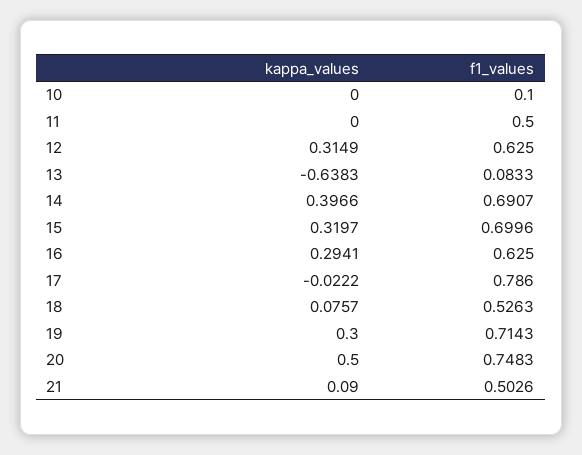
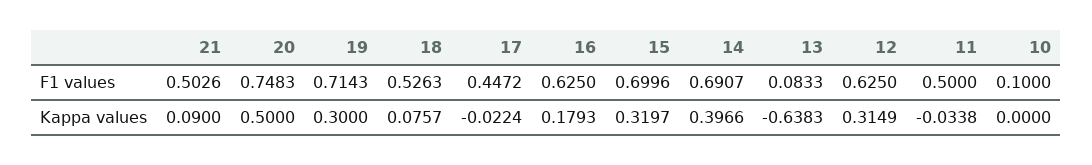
kappa_values, 11: 0 -> -0.0338
kappa_values, 16: 0.2941 -> 0.1793
kappa_values, 17: -0.0222 -> -0.0224
f1_values, 17: 0.786 -> 0.4472

